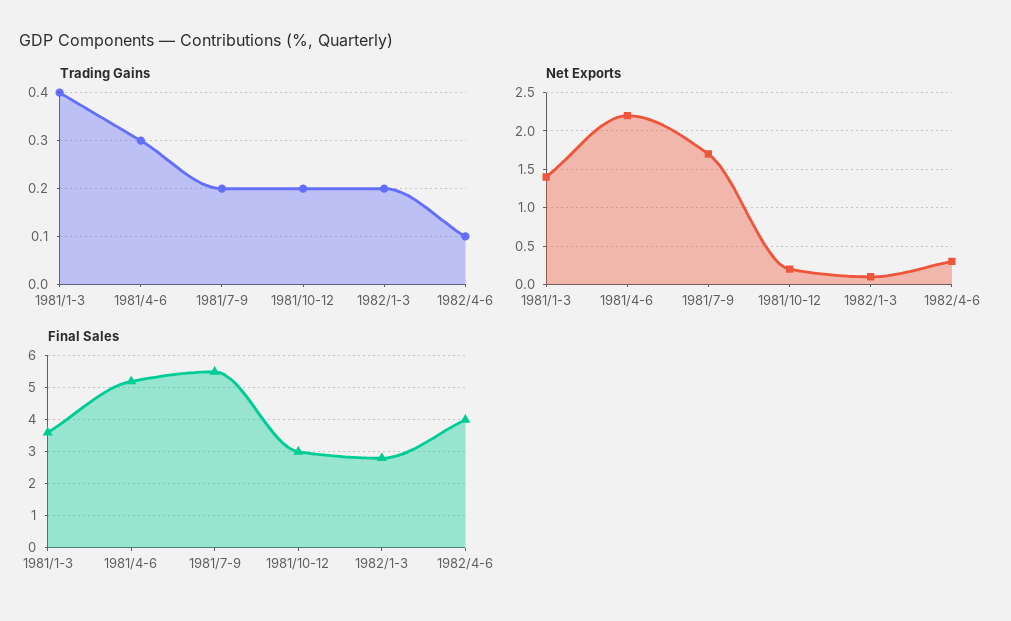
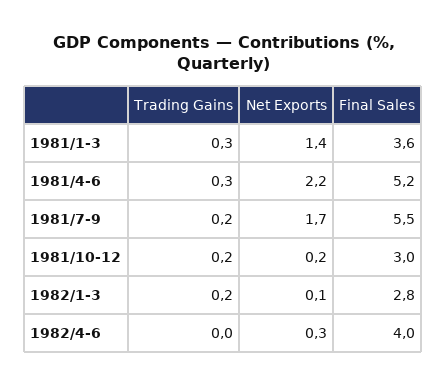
Trading Gains, 1981/1-3: 0.4 -> 0.3
Trading Gains, 1982/4-6: 0.1 -> 0

